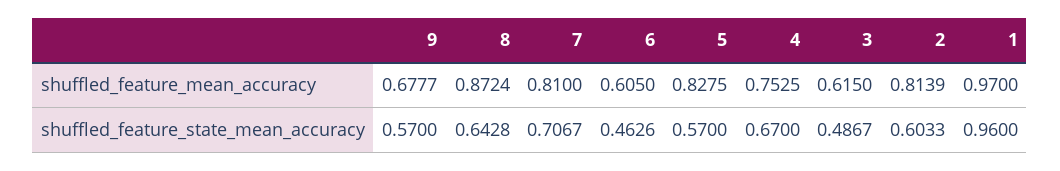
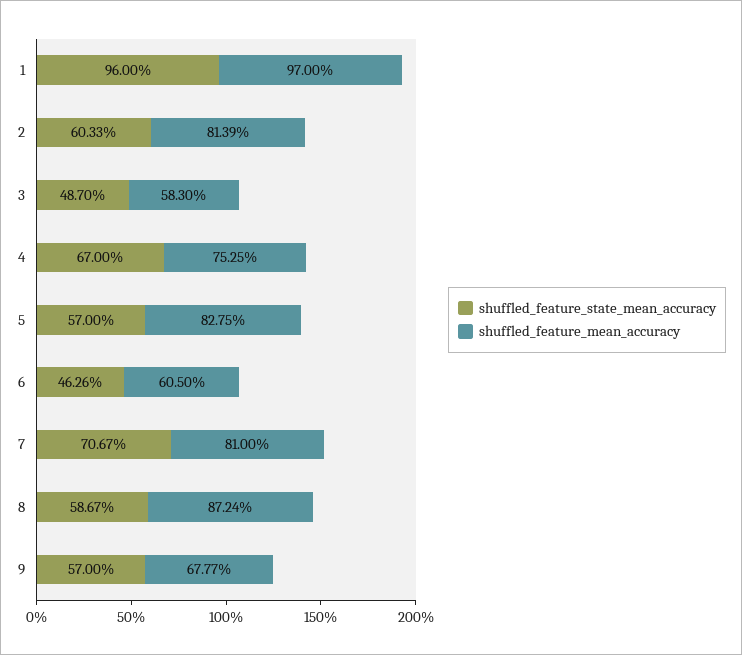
shuffled_feature_mean_accuracy, 3: 0.615 -> 0.583
shuffled_feature_state_mean_accuracy, 8: 0.6428 -> 0.5867
shuffled_feature_state_mean_accuracy, 3: 0.4867 -> 0.487

